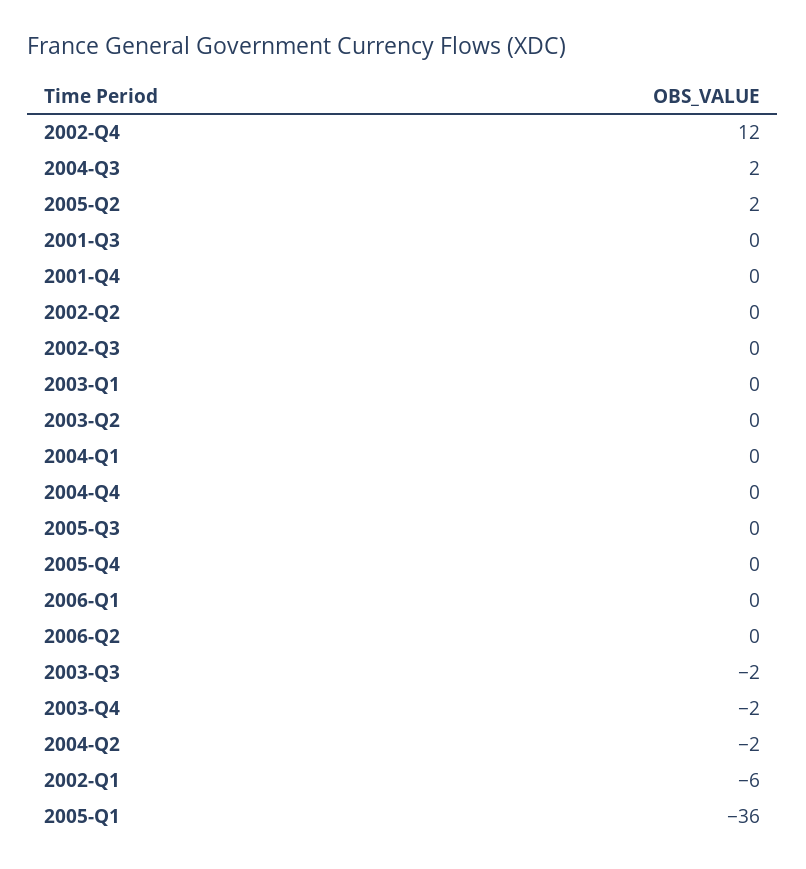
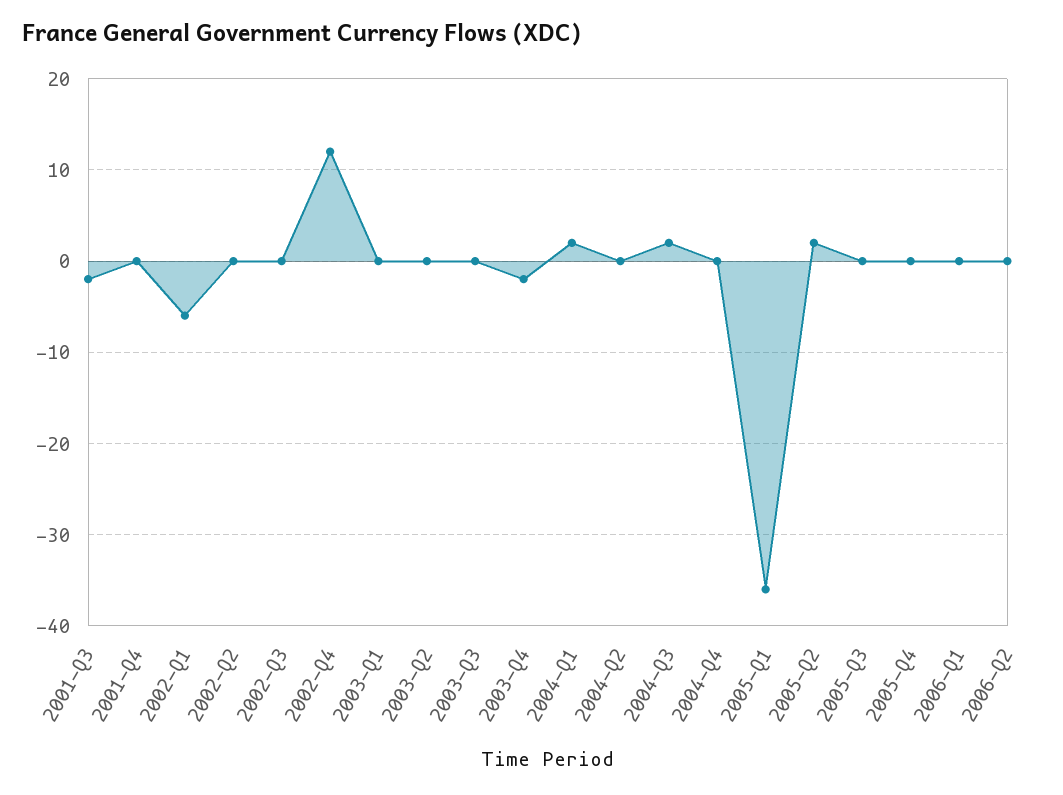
2001-Q3: 0 -> -2
2004-Q1: 0 -> 2
2003-Q3: -2 -> 0
2004-Q2: -2 -> 0

